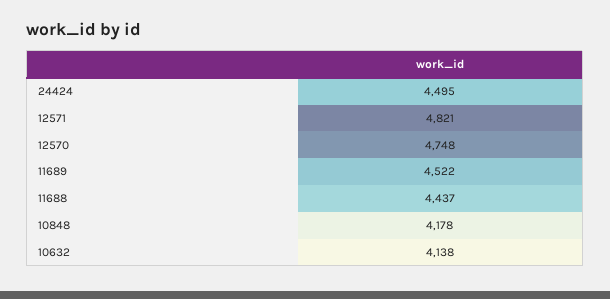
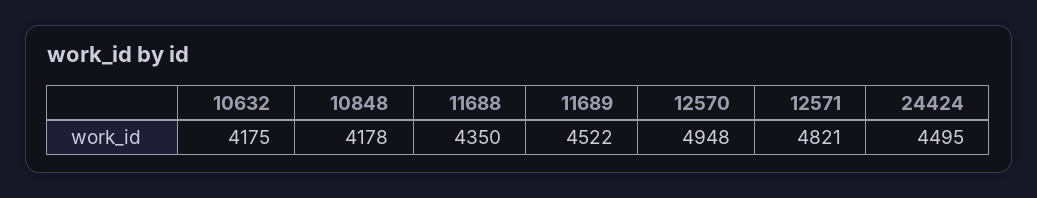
12570: 4748 -> 4948
11688: 4437 -> 4350
10632: 4138 -> 4175

